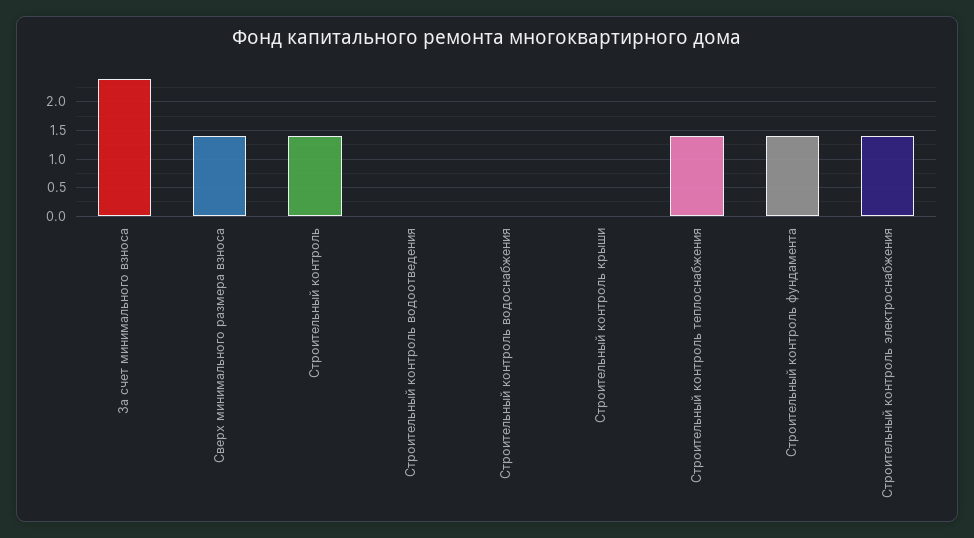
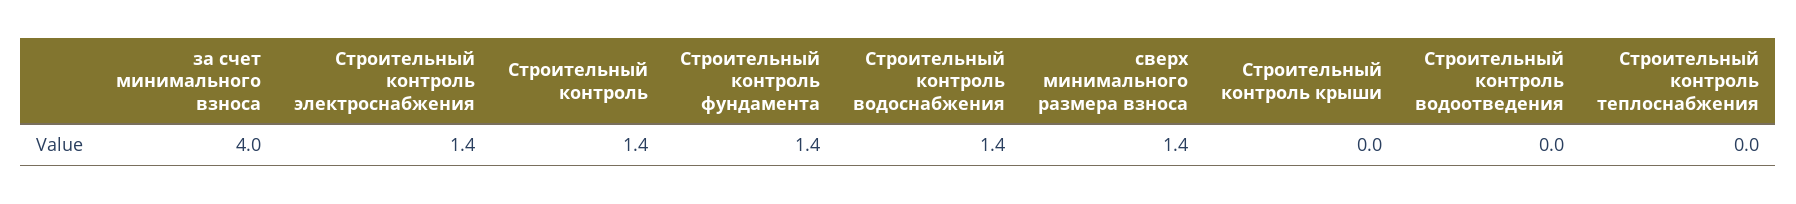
За счет минимального взноса: 2.5 -> 4
Строительный контроль водоснабжения: 0 -> 1.4
Строительный контроль теплоснабжения: 1.5 -> 0

